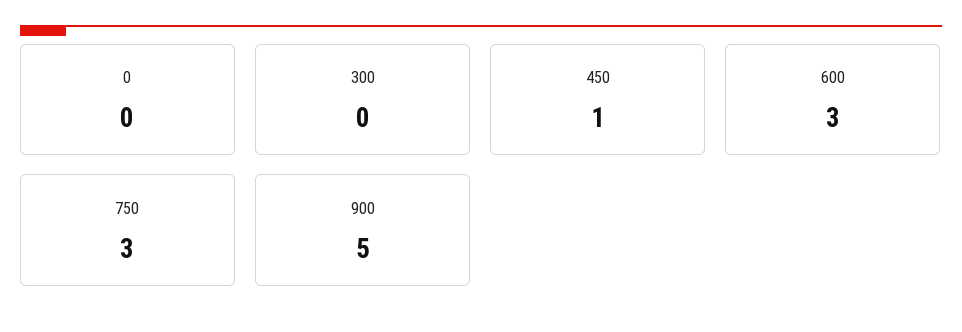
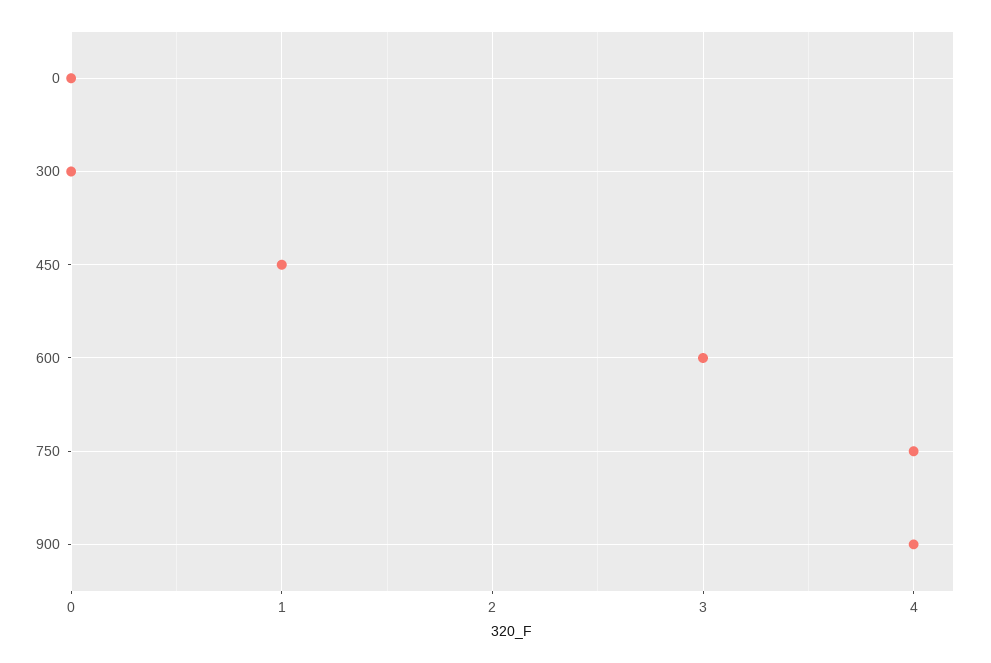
750: 3 -> 4
900: 5 -> 4

